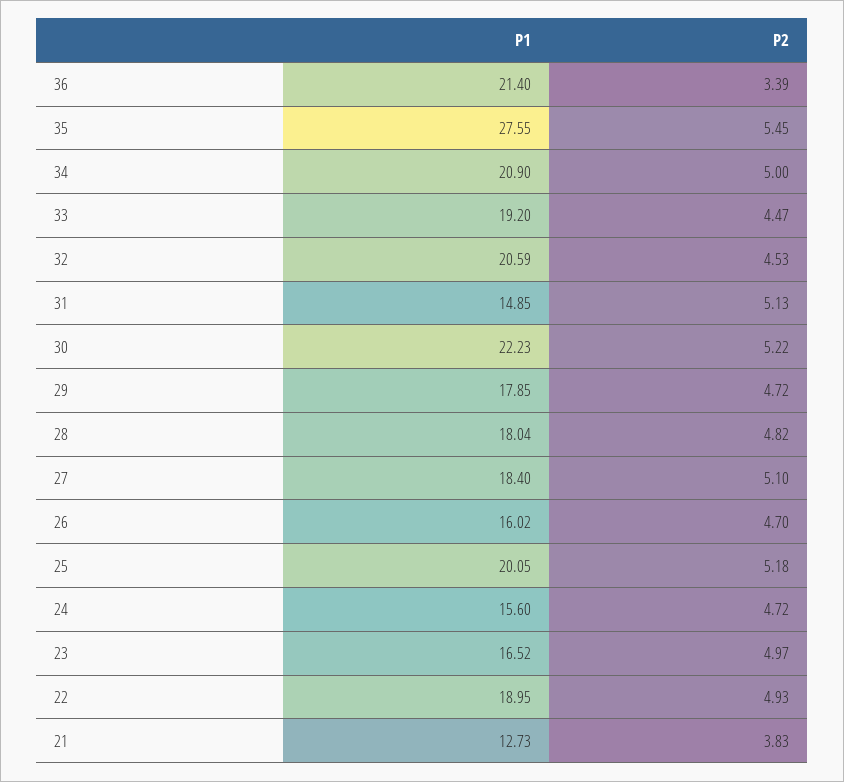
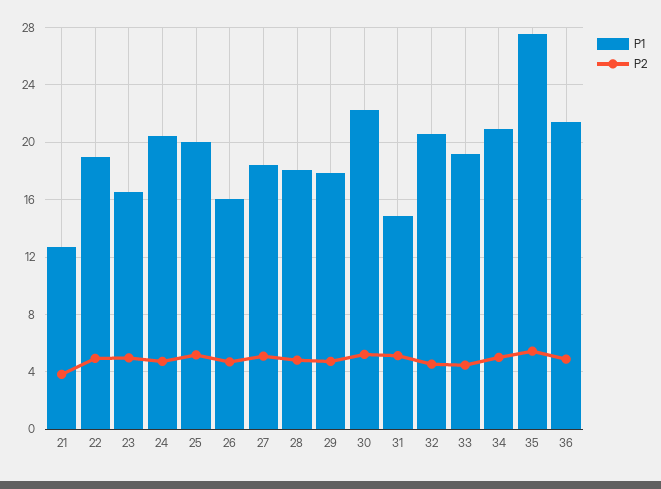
P2, 36: 3.39 -> 5
P1, 24: 15.6 -> 20.5

